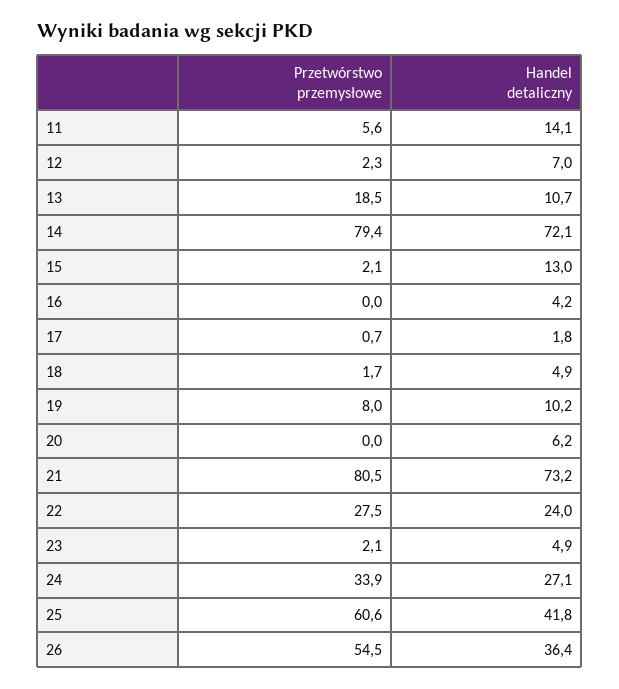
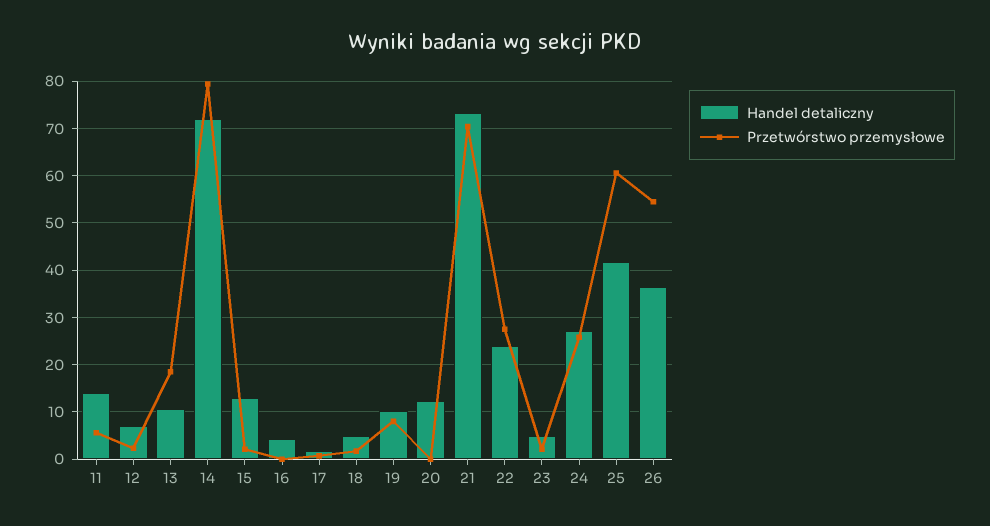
Handel detaliczny, 20: 6.2 -> 12
Przetwórstwo przemysłowe, 21: 80.5 -> 70
Przetwórstwo przemysłowe, 24: 33.9 -> 26

